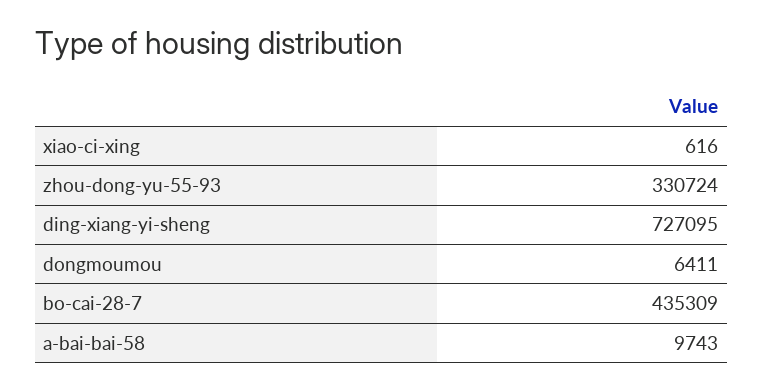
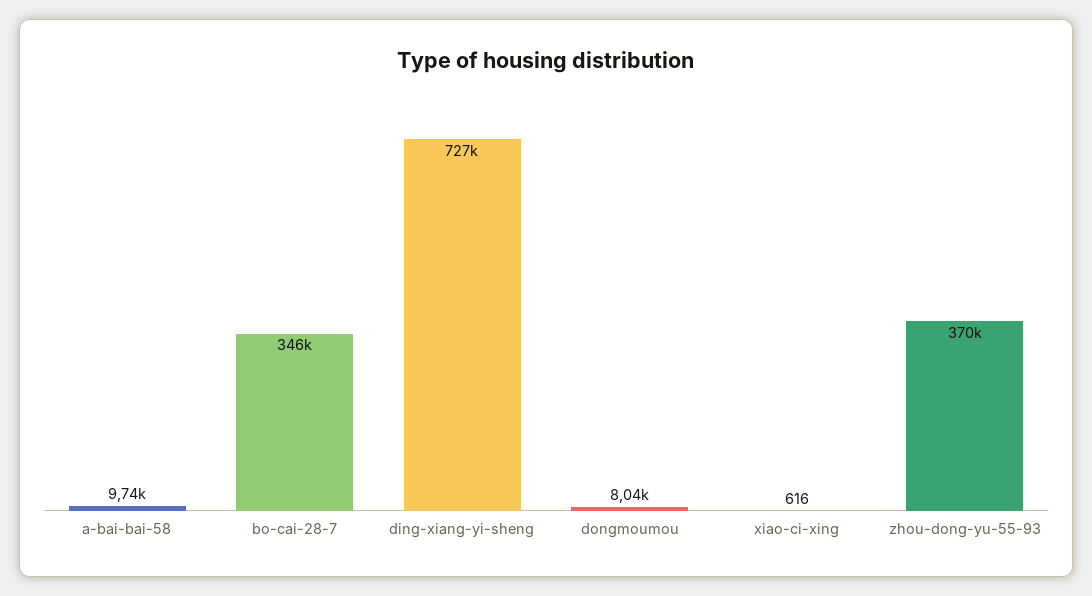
zhou-dong-yu-55-93: 330724 -> 370000
dongmoumou: 6411 -> 8040
bo-cai-28-7: 435309 -> 346000

